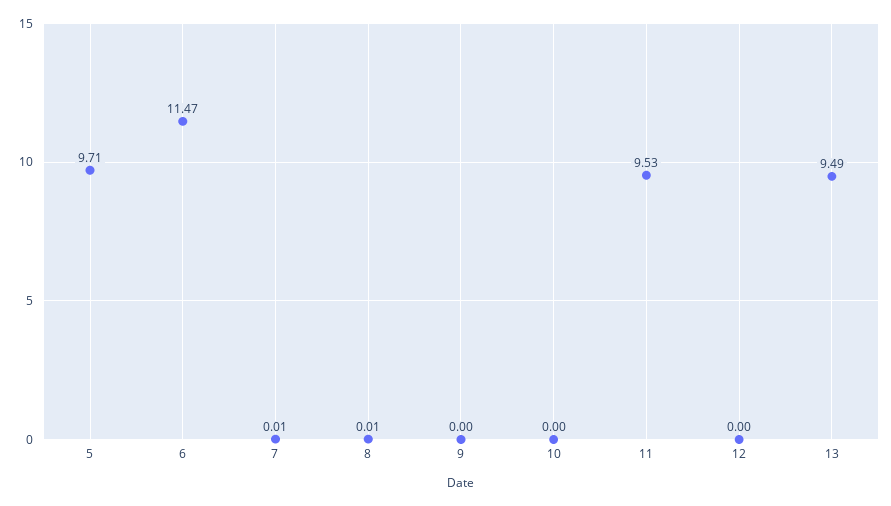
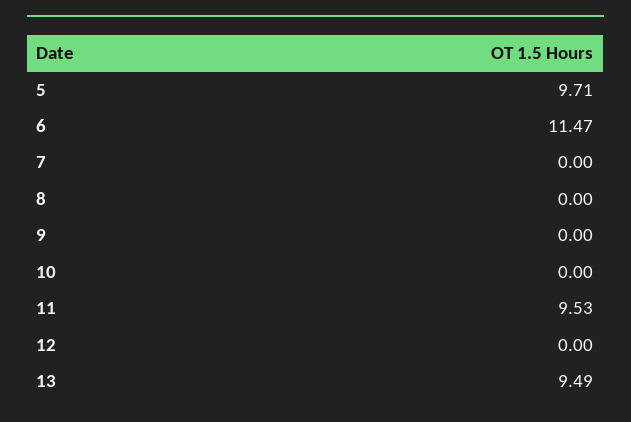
7: 0.01 -> 0
8: 0.01 -> 0

